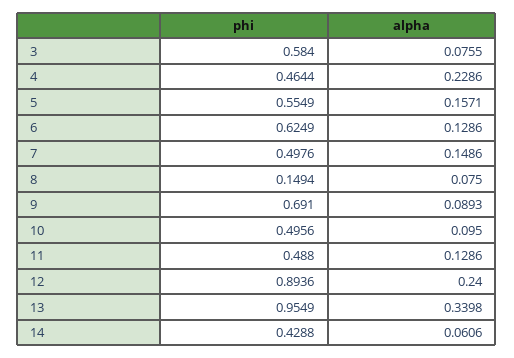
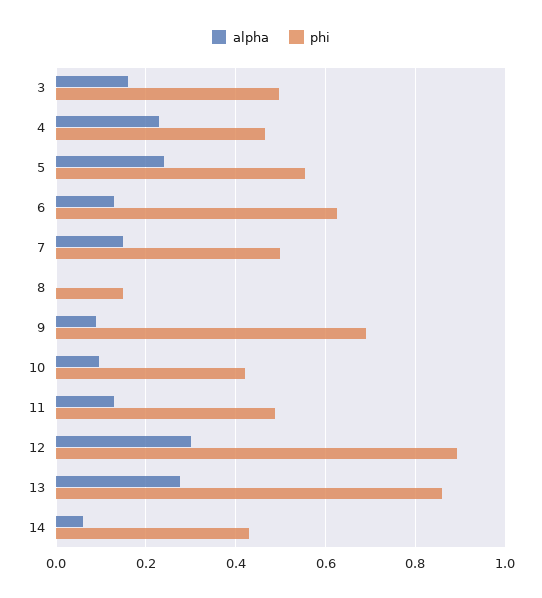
phi, 3: 0.584 -> 0.5
alpha, 3: 0.0755 -> 0.16
alpha, 5: 0.1571 -> 0.24
alpha, 8: 0.075 -> 0
phi, 10: 0.4956 -> 0.42
alpha, 12: 0.24 -> 0.3
phi, 13: 0.9549 -> 0.86
alpha, 13: 0.3398 -> 0.28

